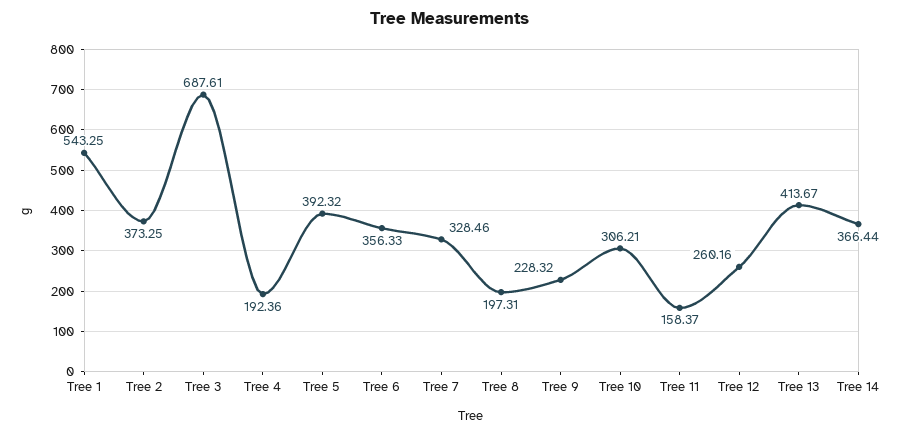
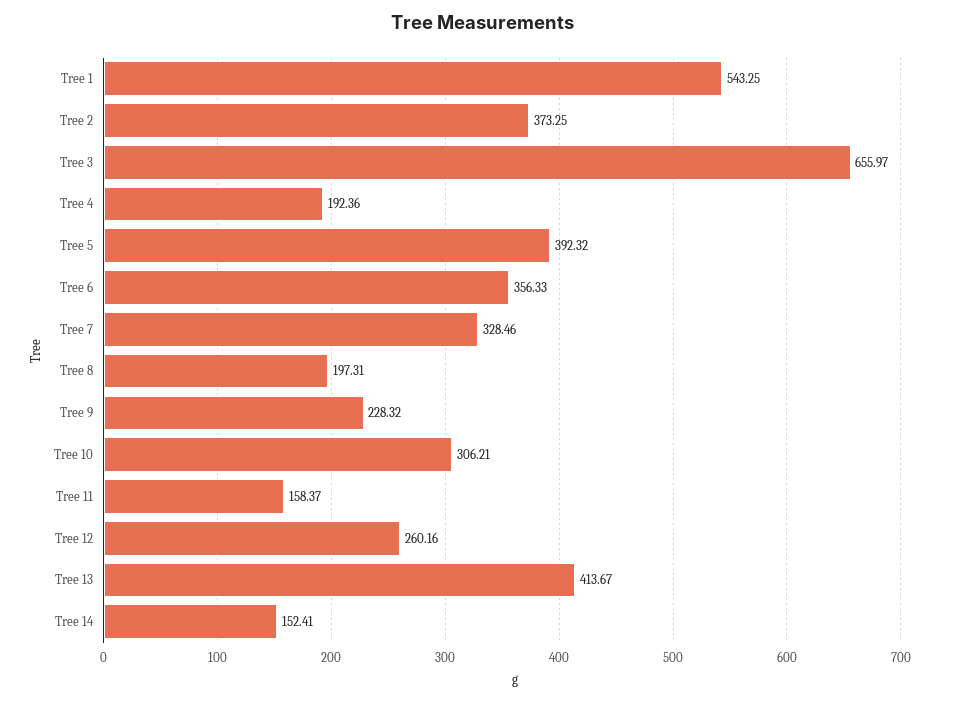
Tree 3: 687.61 -> 655.97
Tree 14: 366.44 -> 152.41

